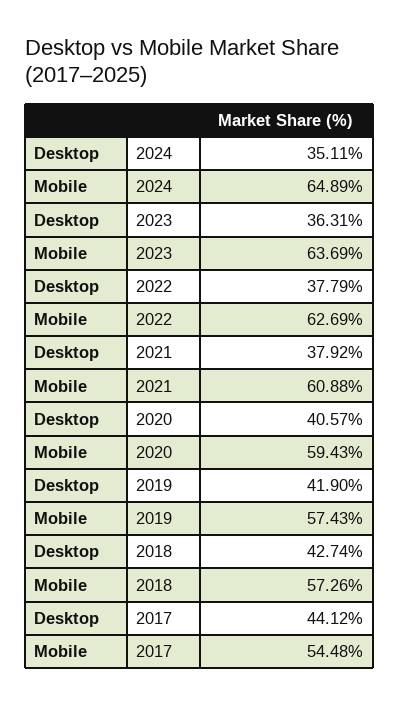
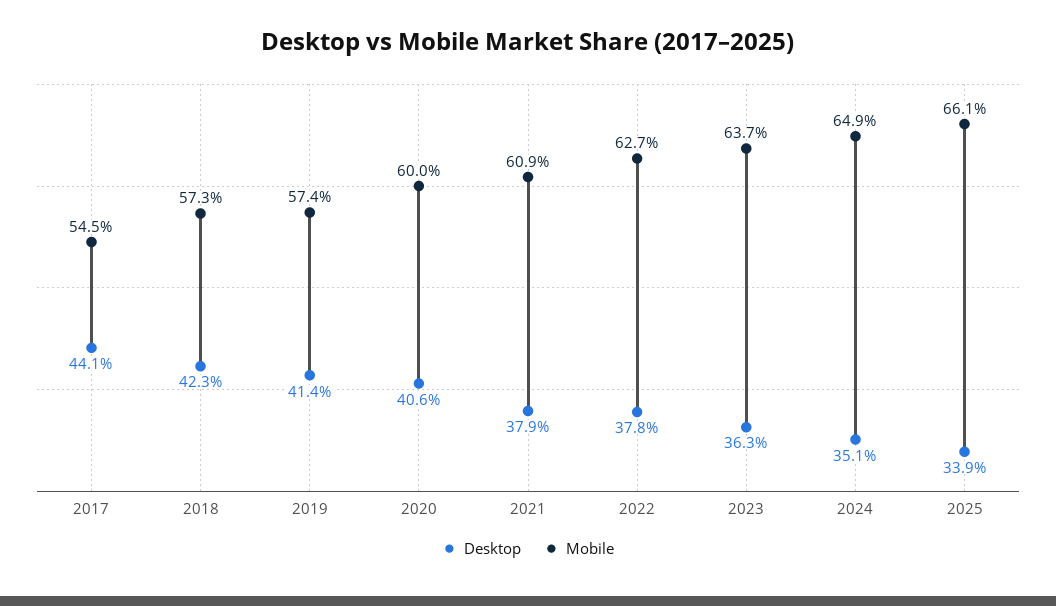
Mobile, 2020: 59.43 -> 60
Desktop, 2019: 41.9 -> 41.4
Desktop, 2018: 42.74 -> 42.3
Desktop, 2025: none -> 33.9
Mobile, 2025: none -> 66.1

